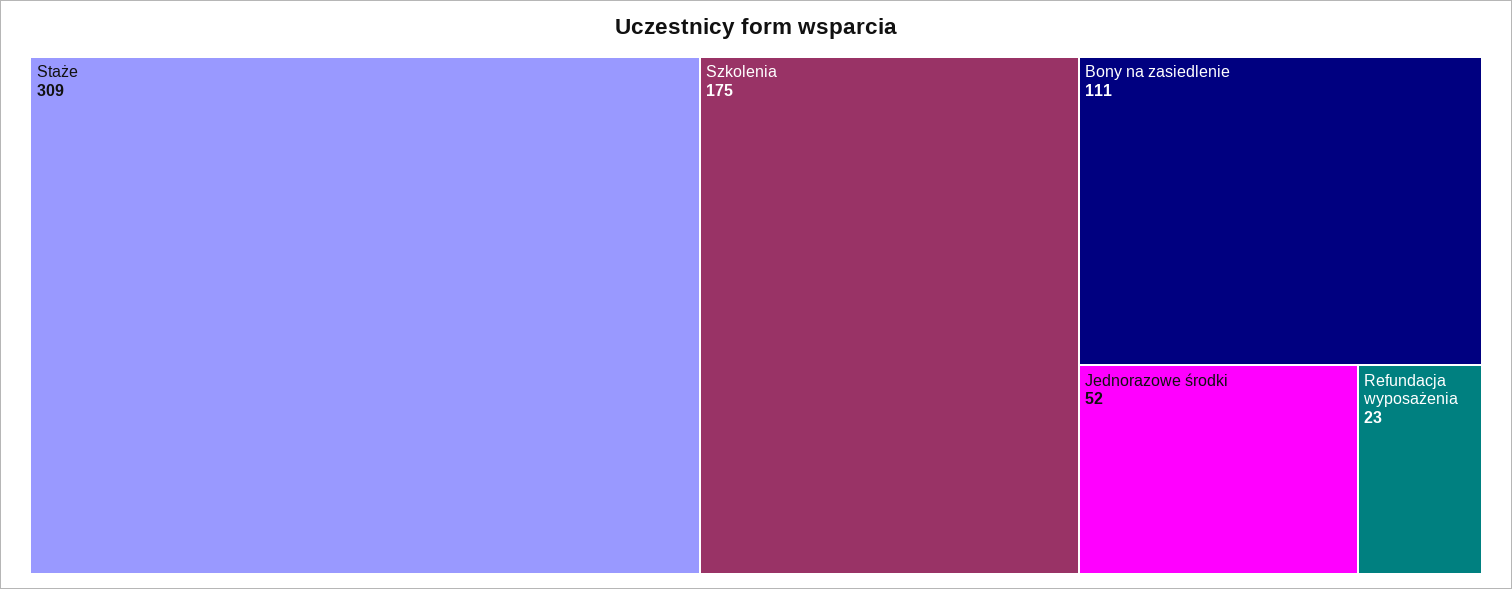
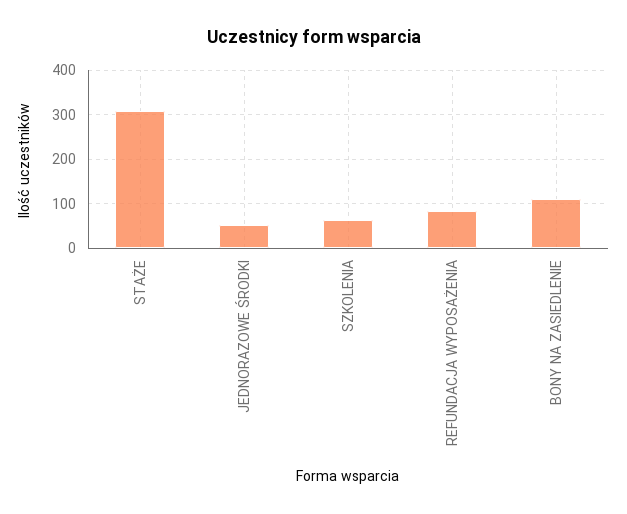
Szkolenia: 175 -> 60
Refundacja wyposażenia: 23 -> 80

